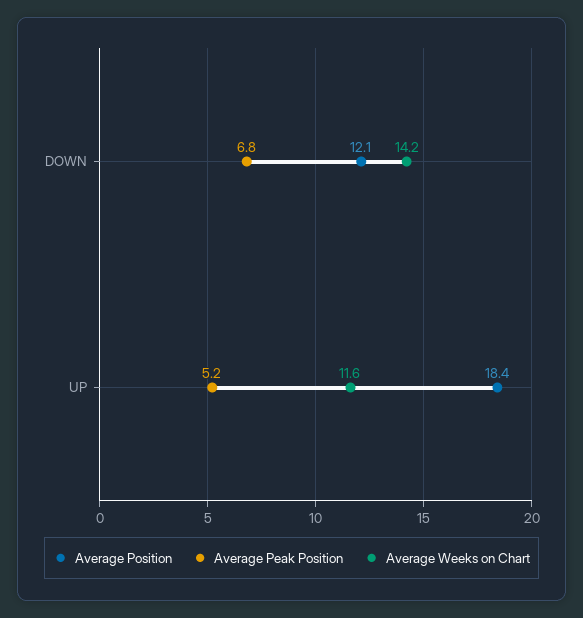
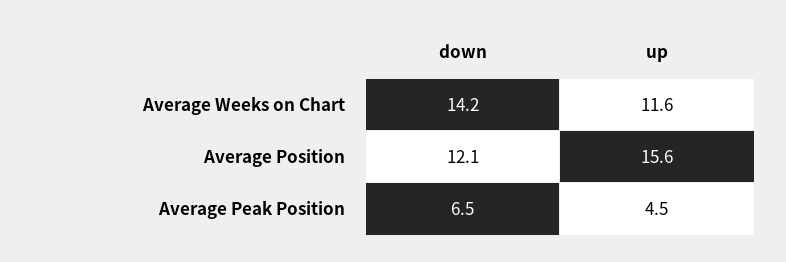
Average Peak Position, DOWN: 6.8 -> 6.5
Average Position, UP: 18.4 -> 15.6
Average Peak Position, UP: 5.2 -> 4.5

